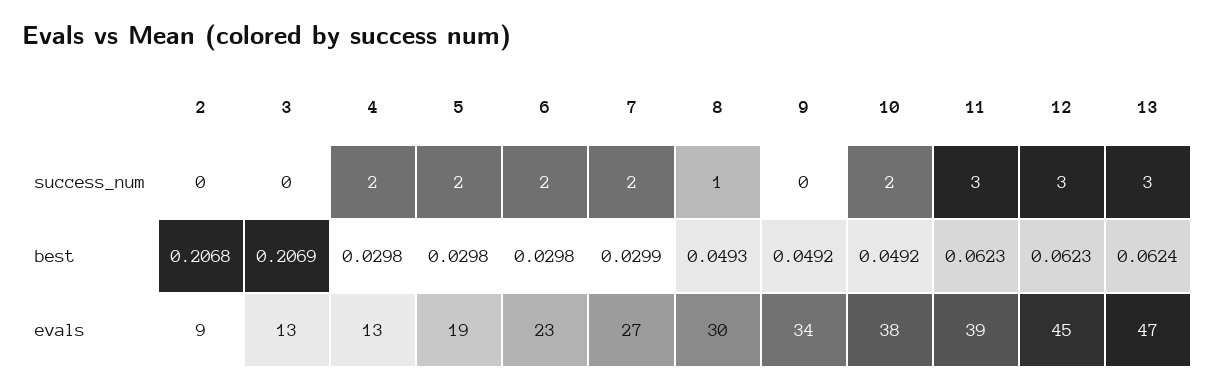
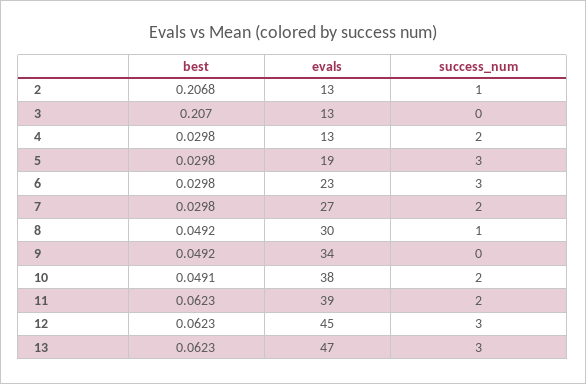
2, success_num: 0 -> 1
5, success_num: 2 -> 3
6, success_num: 2 -> 3
11, success_num: 3 -> 2
3, best: 0.2069 -> 0.207
7, best: 0.0299 -> 0.0298
8, best: 0.0493 -> 0.0492
10, best: 0.0492 -> 0.0491
13, best: 0.0624 -> 0.0623
2, evals: 9 -> 13

